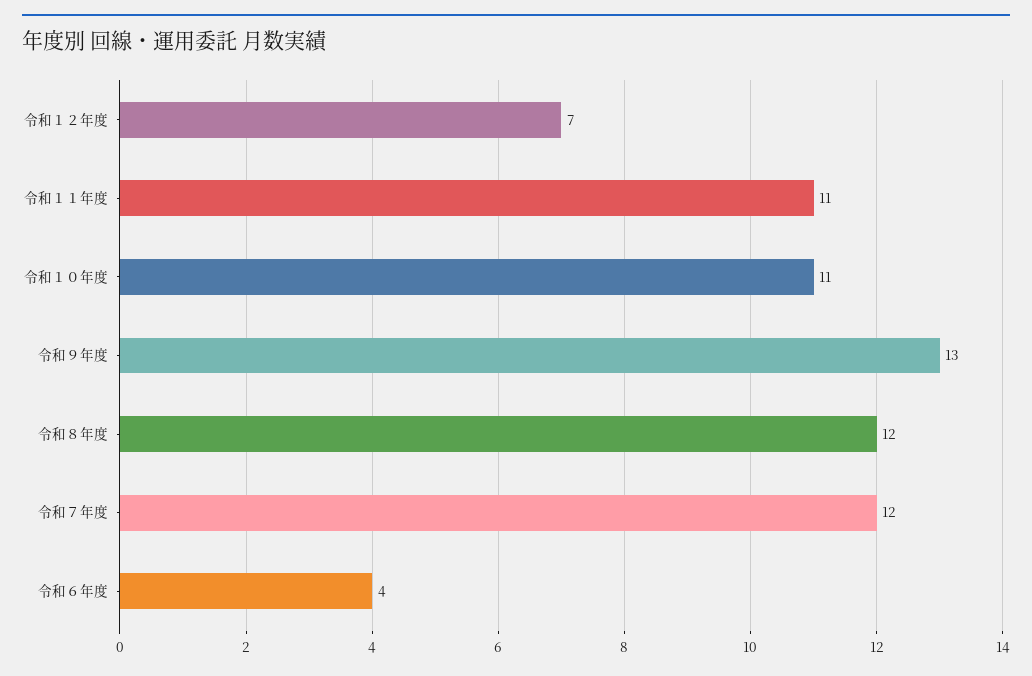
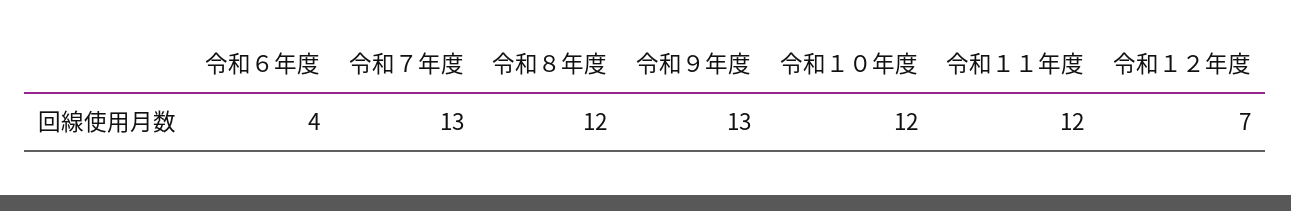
令和１１年度: 11 -> 12
令和１０年度: 11 -> 12
令和７年度: 12 -> 13

